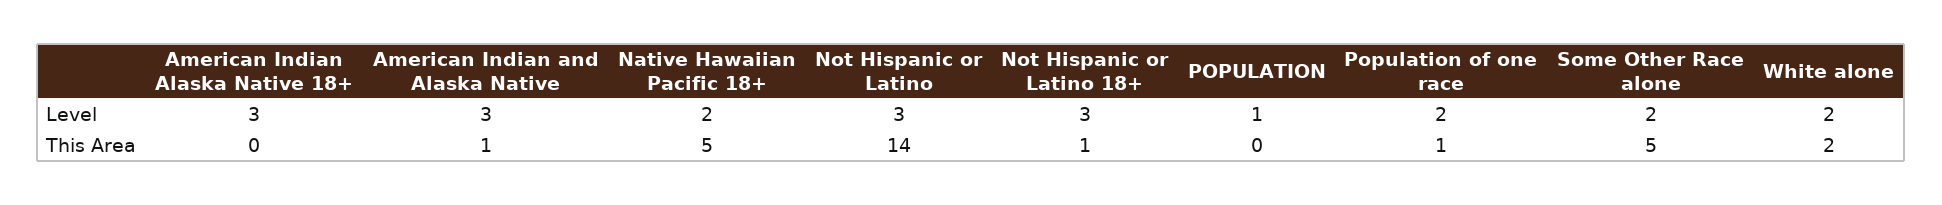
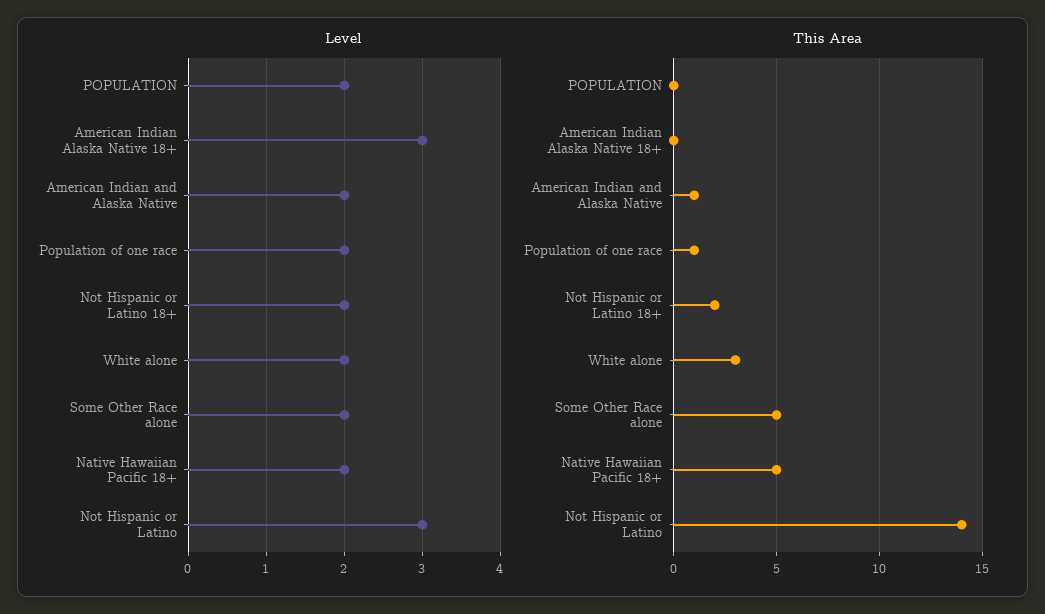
Level, American Indian and Alaska Native: 3 -> 2
Level, Not Hispanic or Latino 18+: 3 -> 2
Level, POPULATION: 1 -> 2
This Area, Not Hispanic or Latino 18+: 1 -> 2
This Area, White alone: 2 -> 3

